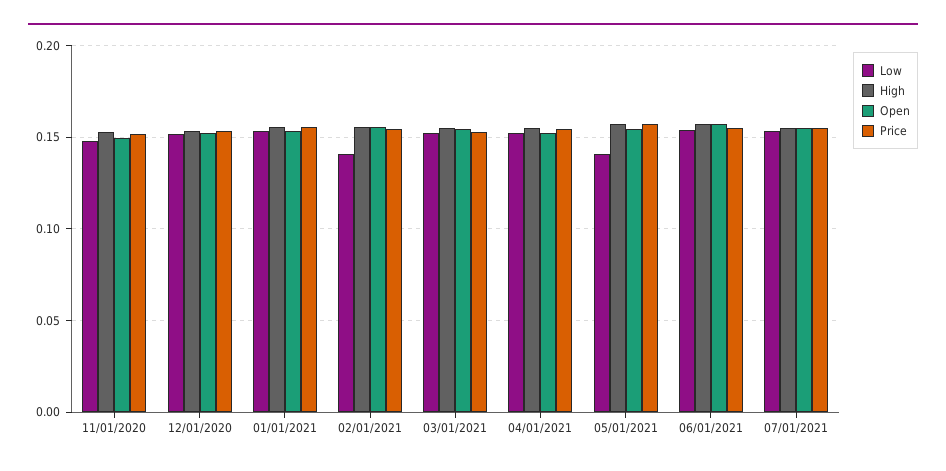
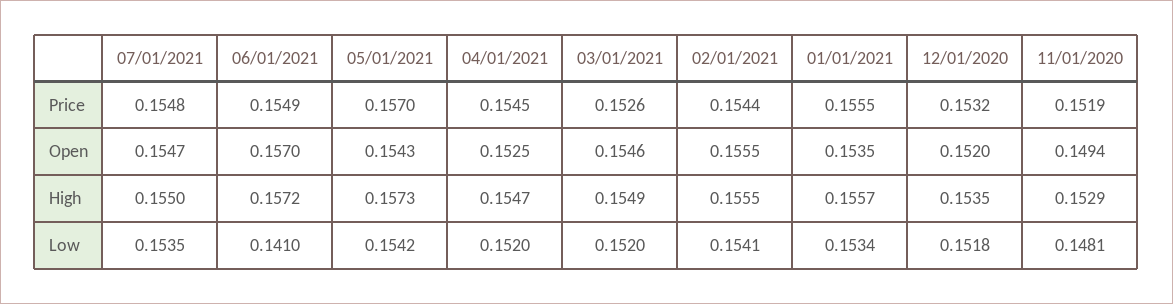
Low, 02/01/2021: 0.14 -> 0.1541
Low, 05/01/2021: 0.14 -> 0.1542
Low, 06/01/2021: 0.155 -> 0.141

